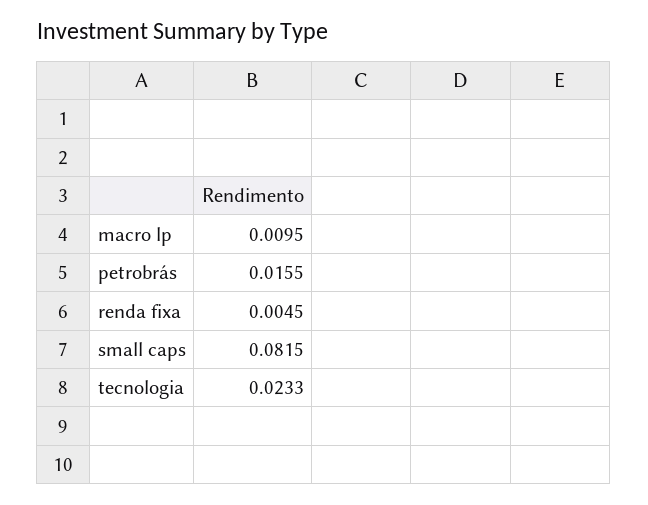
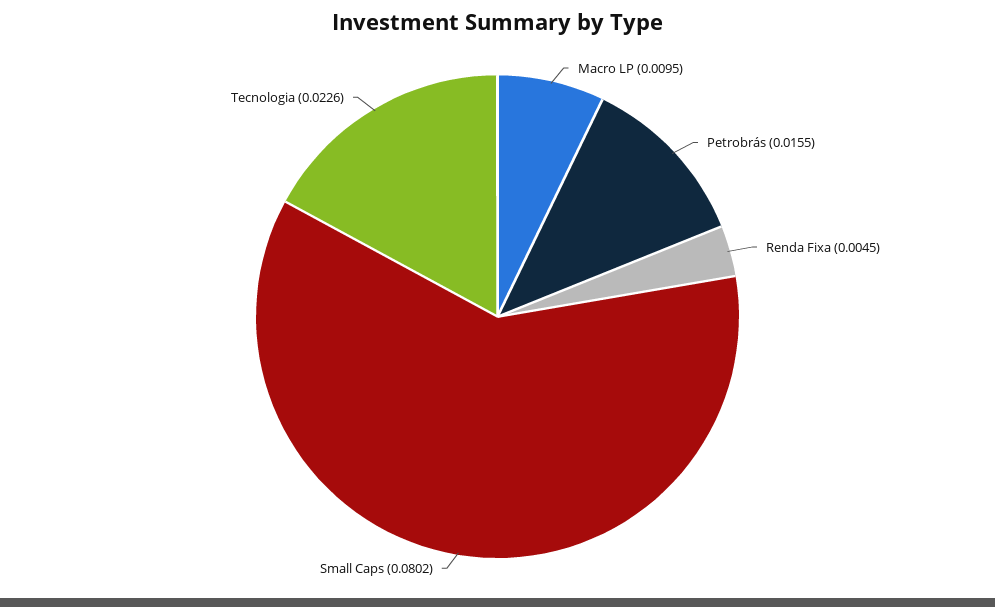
small caps: 0.0815 -> 0.0802
tecnologia: 0.0233 -> 0.0226

